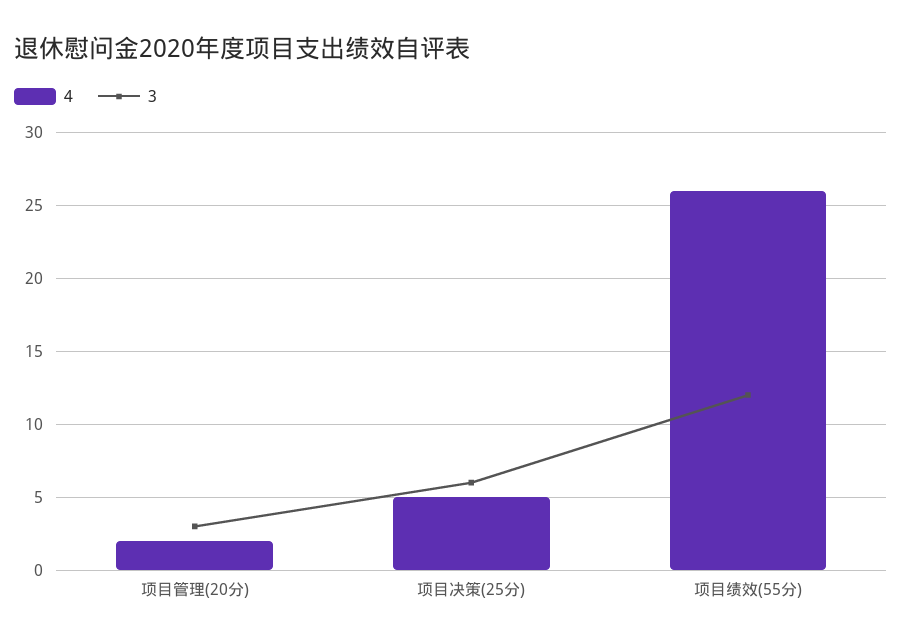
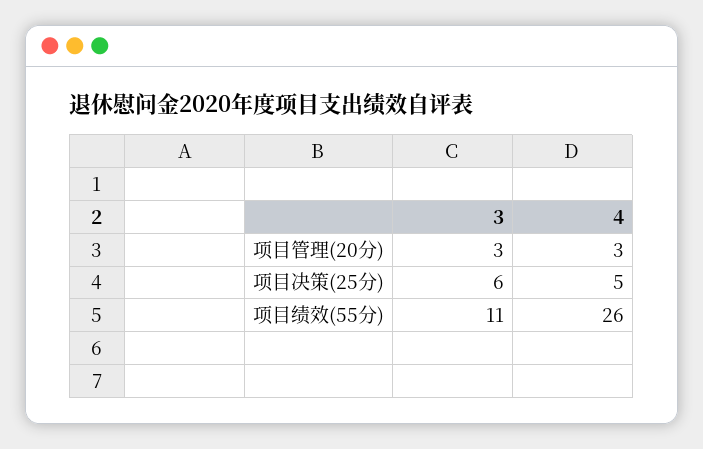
4, 项目管理(20分): 2 -> 3
3, 项目绩效(55分): 12 -> 11

